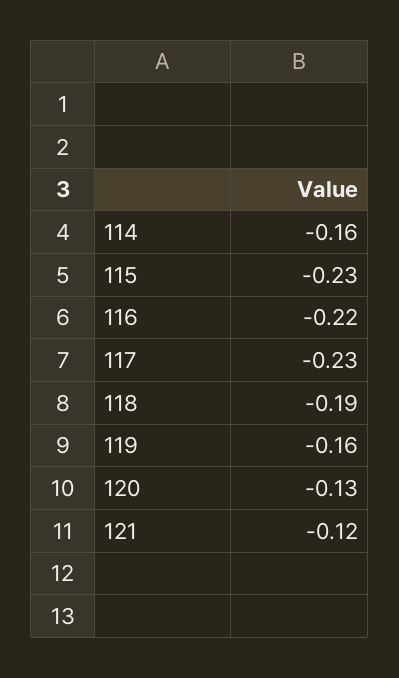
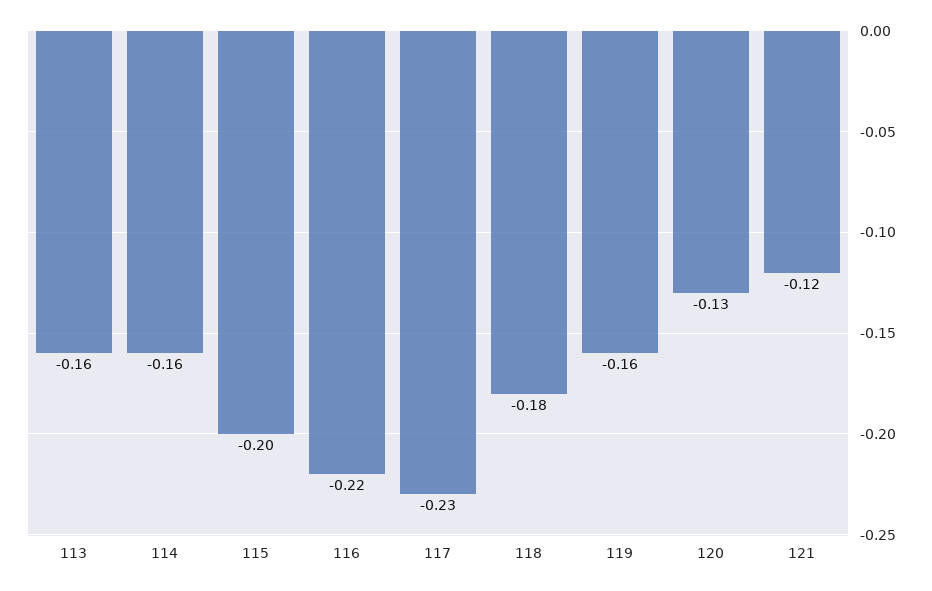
115: -0.23 -> -0.2
118: -0.19 -> -0.18
113: none -> -0.16

